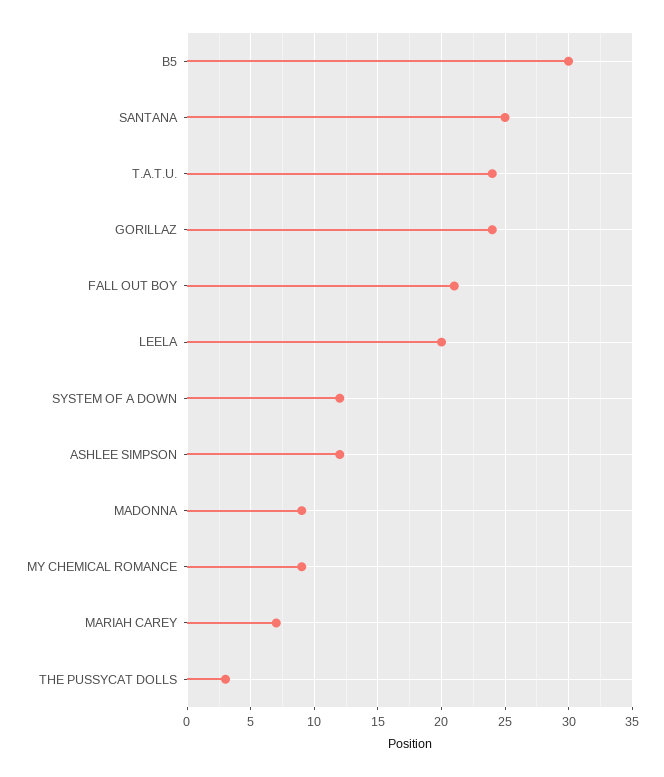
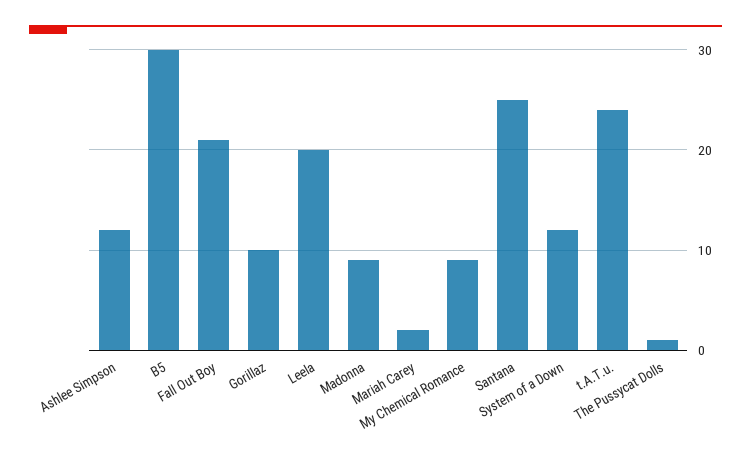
GORILLAZ: 24 -> 10
MARIAH CAREY: 7 -> 2
THE PUSSYCAT DOLLS: 3 -> 1

